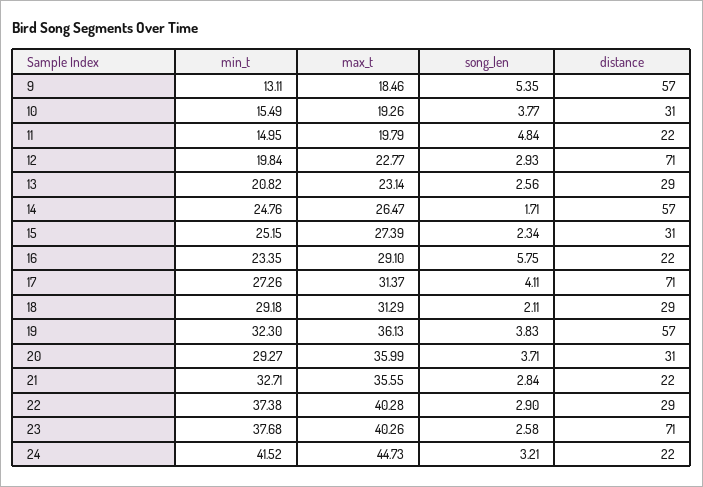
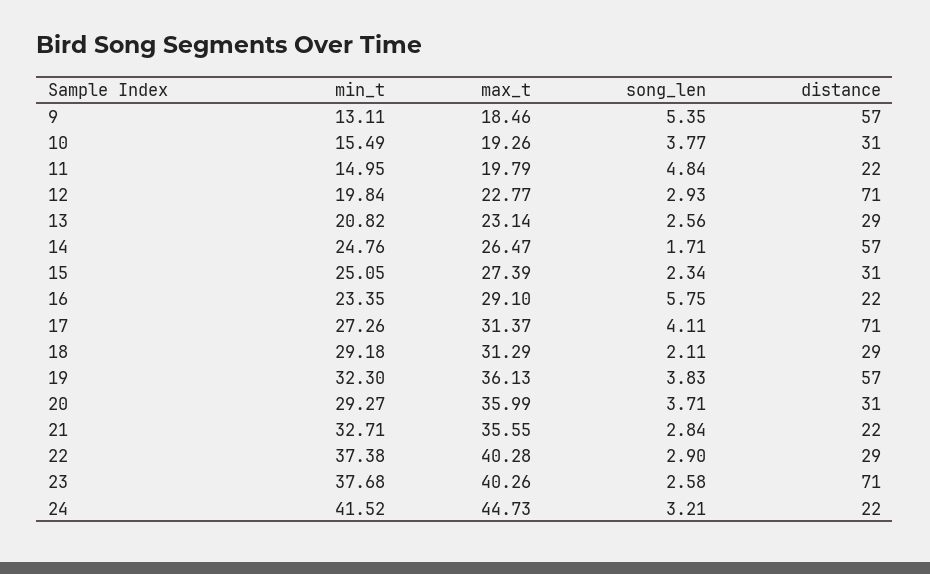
min_t, 15: 25.15 -> 25.05

